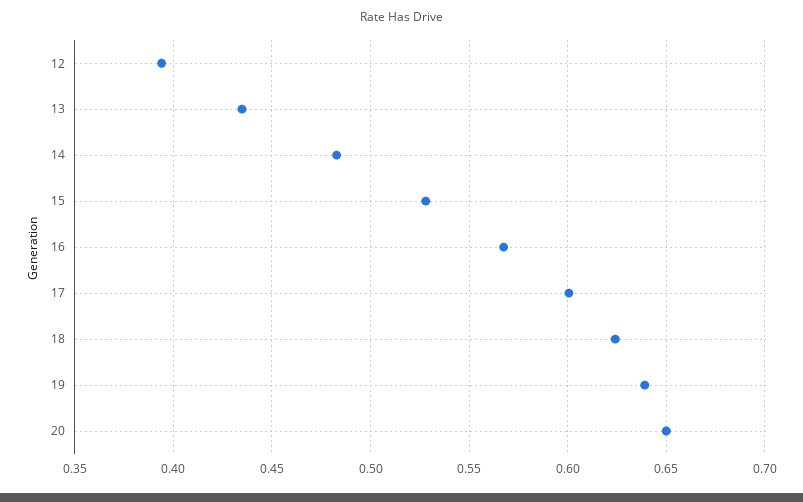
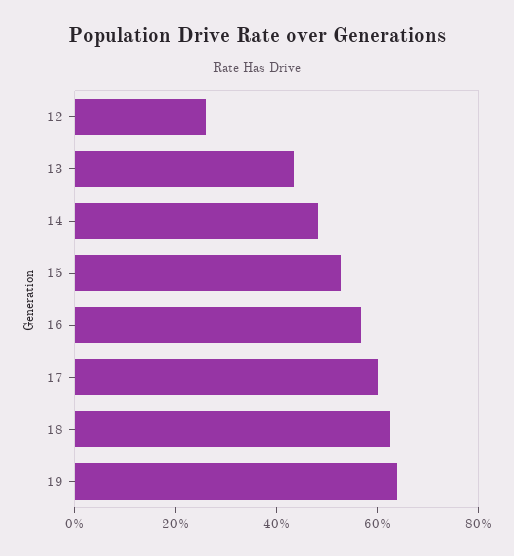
12: 0.395 -> 0.25
20: 0.65 -> none

